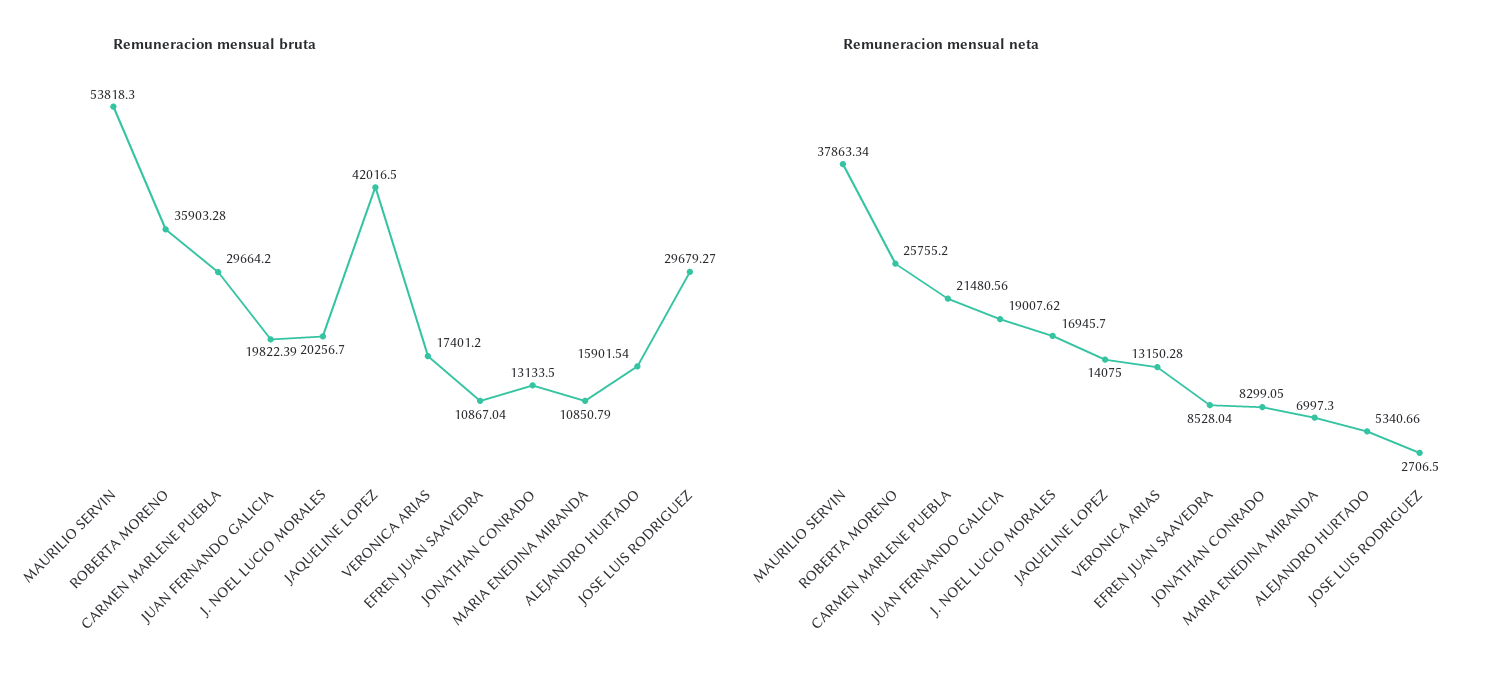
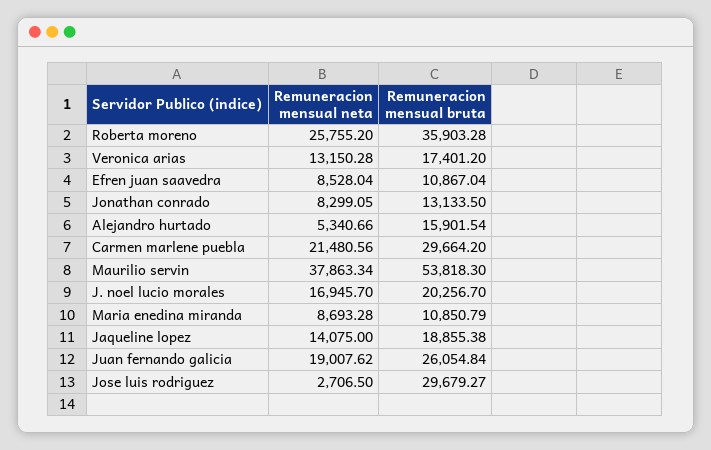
Remuneracion mensual bruta, JUAN FERNANDO GALICIA: 19822.39 -> 26054.84
Remuneracion mensual bruta, JAQUELINE LOPEZ: 42016.5 -> 18855.38
Remuneracion mensual neta, MARIA ENEDINA MIRANDA: 6997.3 -> 8693.28

